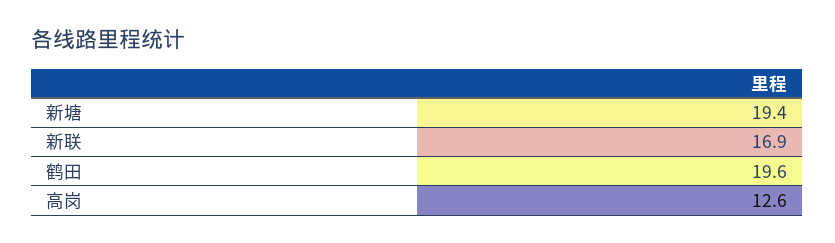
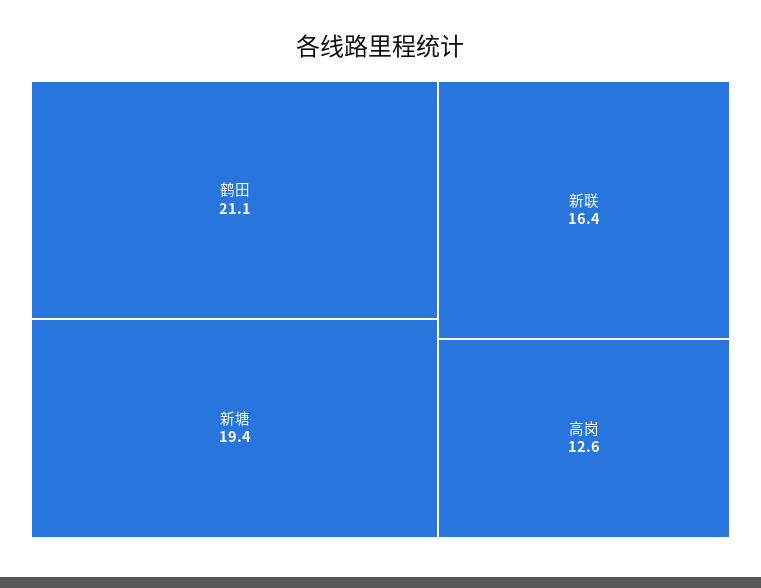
新联: 16.9 -> 16.4
鹤田: 19.6 -> 21.1

